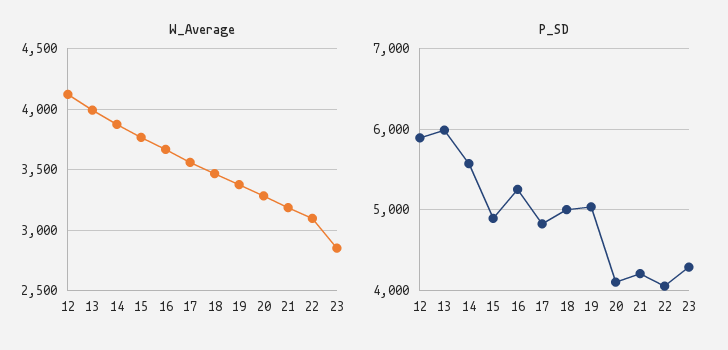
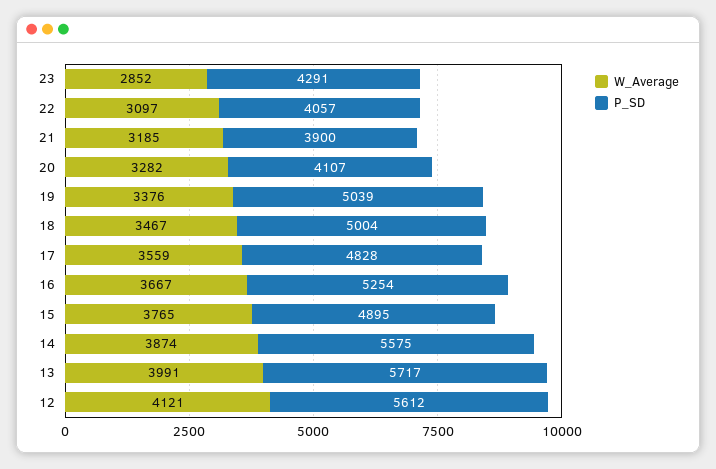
P_SD, 12: 5900 -> 5612
P_SD, 13: 6000 -> 5717
P_SD, 21: 4200 -> 3900

